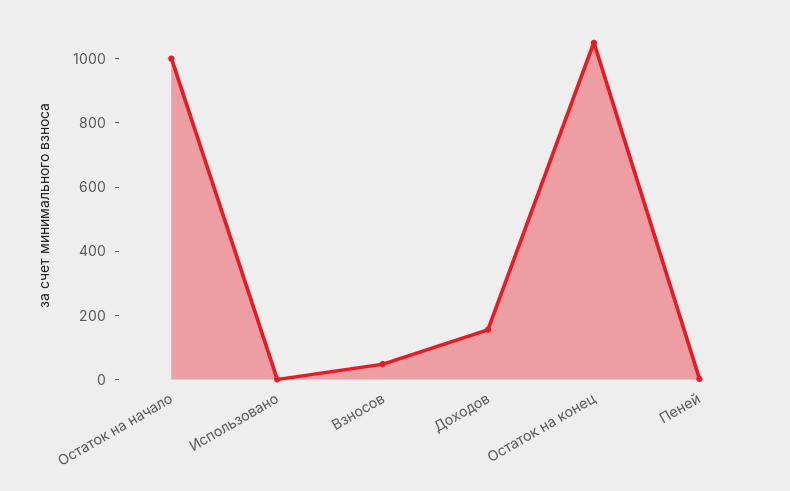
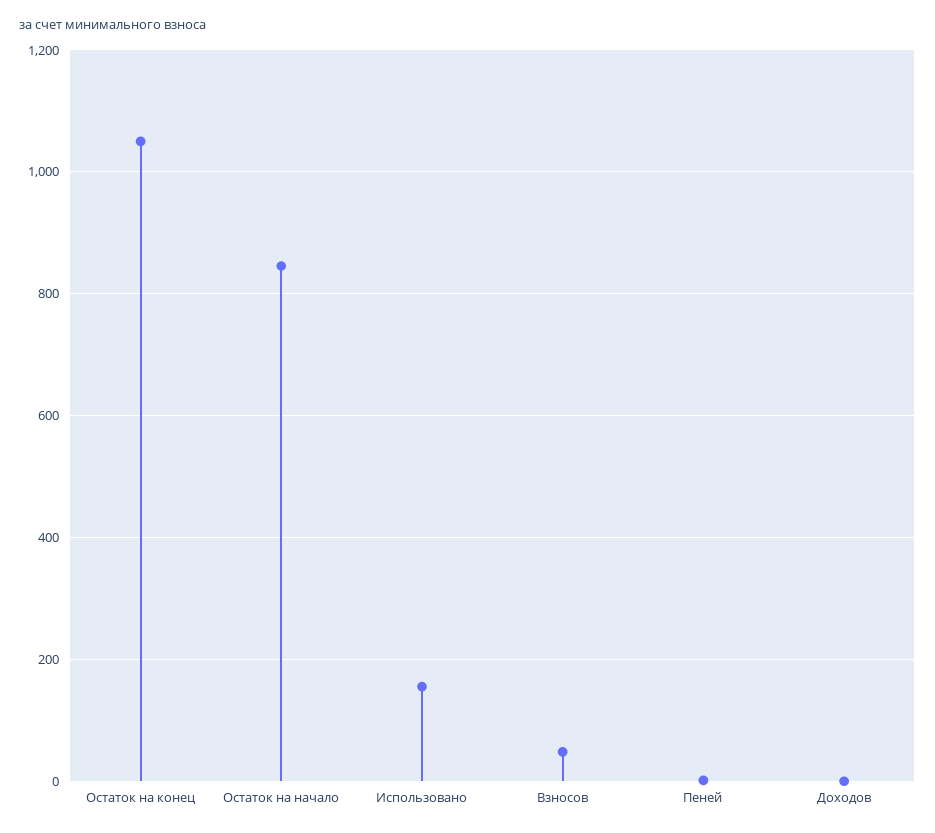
Остаток на начало: 1000 -> 840
Использовано: 0 -> 160
Доходов: 150 -> 0

